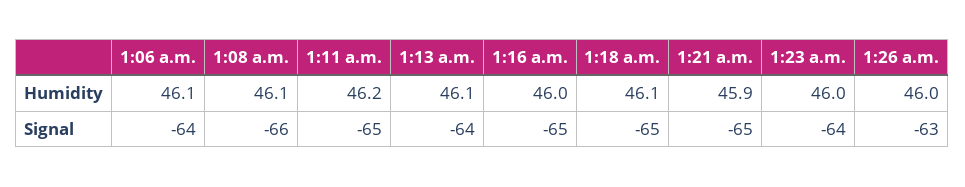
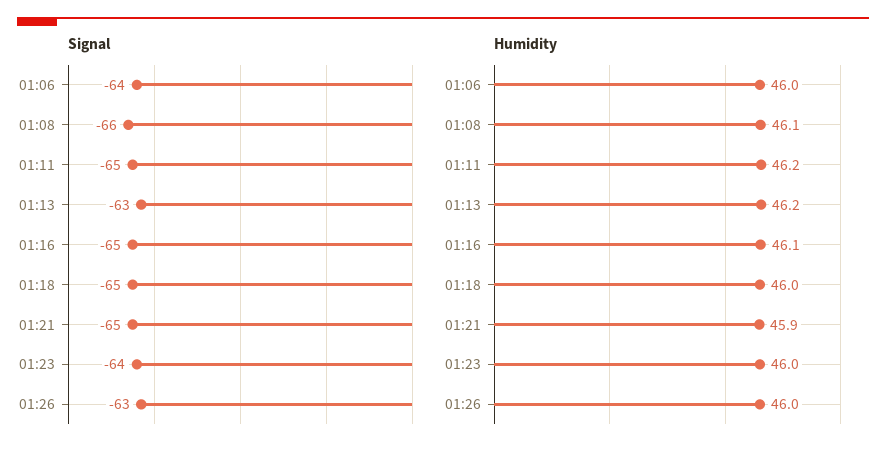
Humidity, 1:06 a.m.: 46.1 -> 46
Humidity, 1:13 a.m.: 46.1 -> 46.2
Humidity, 1:16 a.m.: 46 -> 46.1
Humidity, 1:18 a.m.: 46.1 -> 46
Signal, 1:13 a.m.: -64 -> -63

